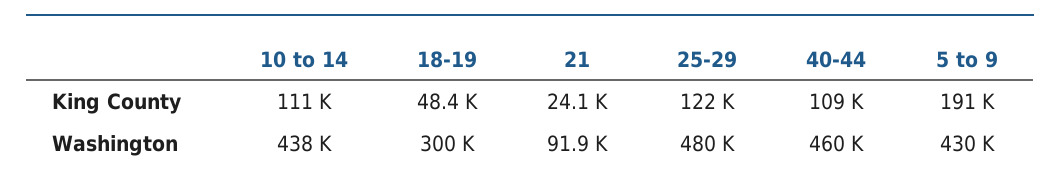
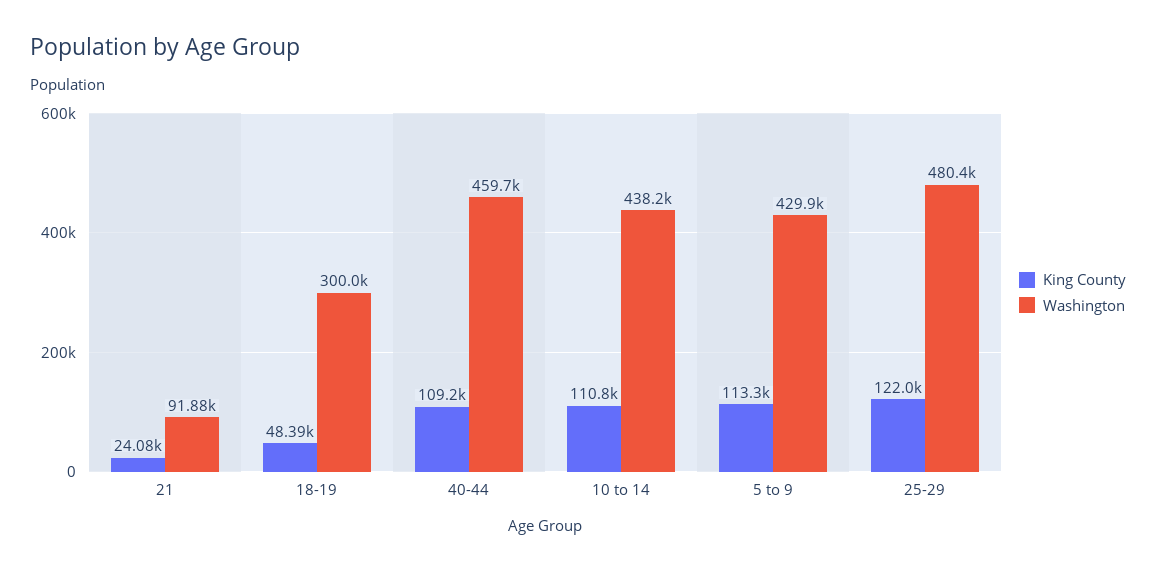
King County, 5 to 9: 191000 -> 113300

